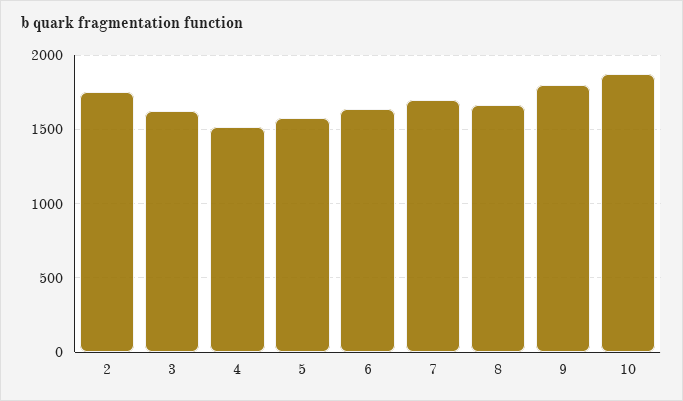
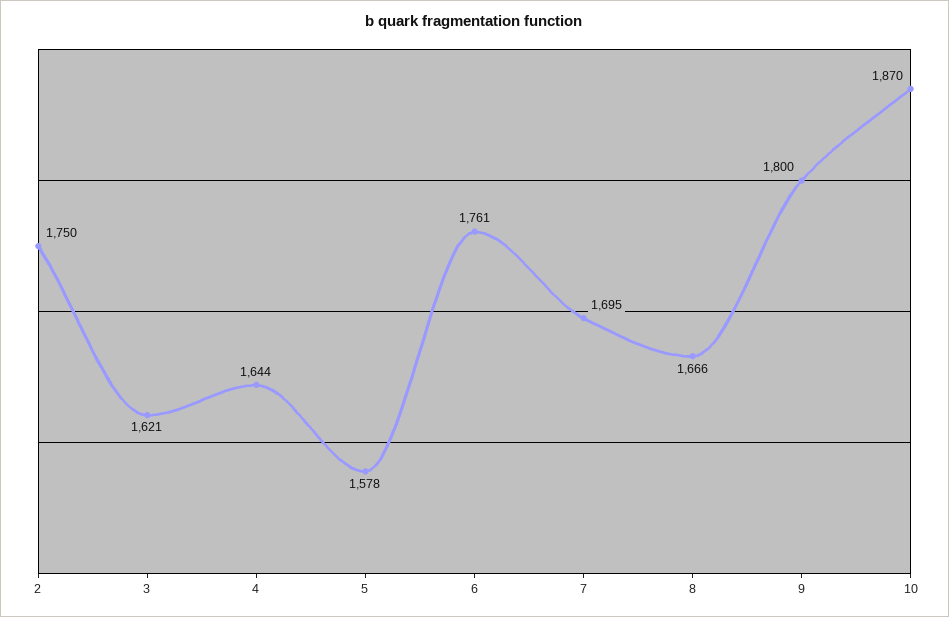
4: 1500 -> 1644
6: 1650 -> 1761

